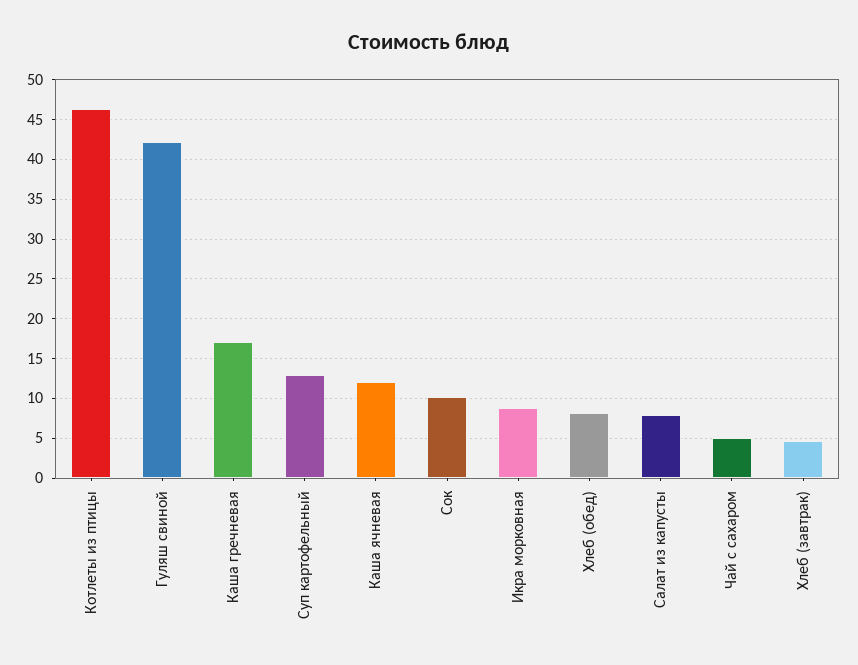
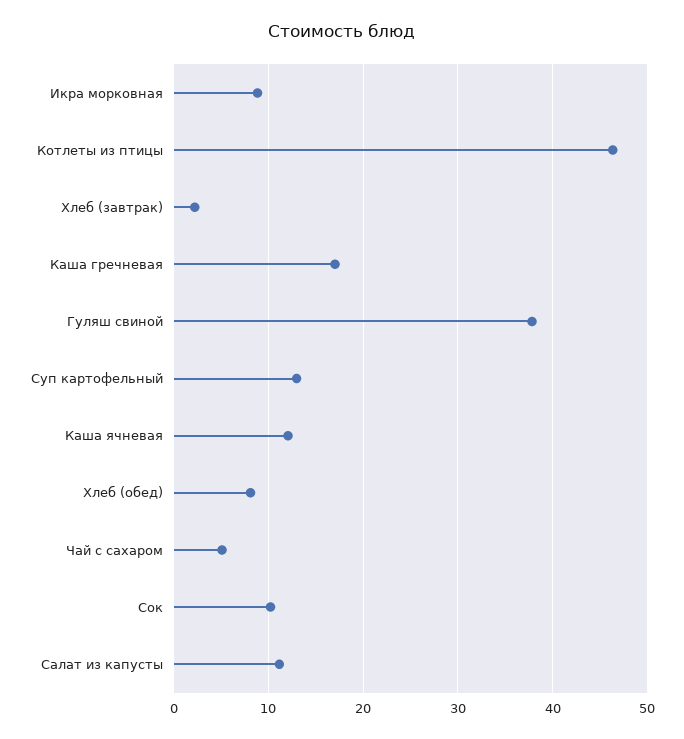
Гуляш свиной: 42 -> 38
Салат из капусты: 8 -> 11
Хлеб (завтрак): 5 -> 2

